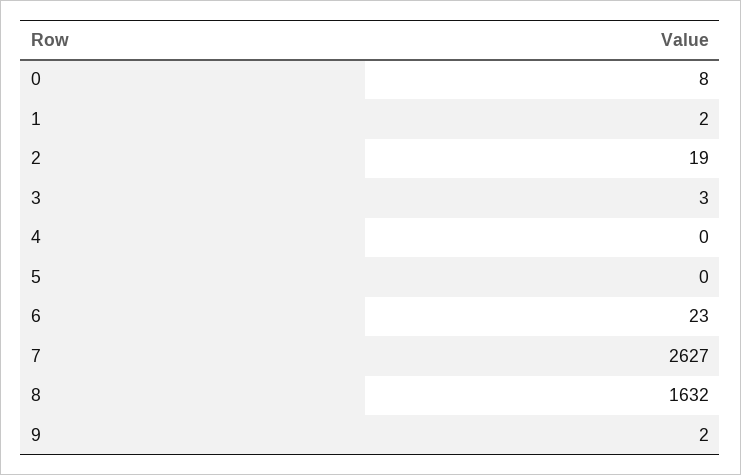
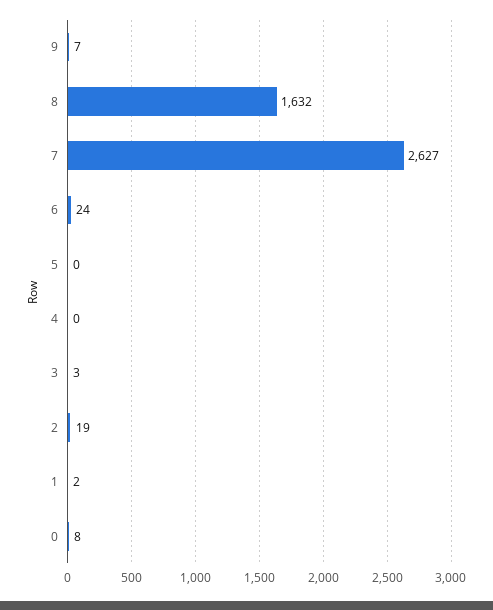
6: 23 -> 24
9: 2 -> 7

